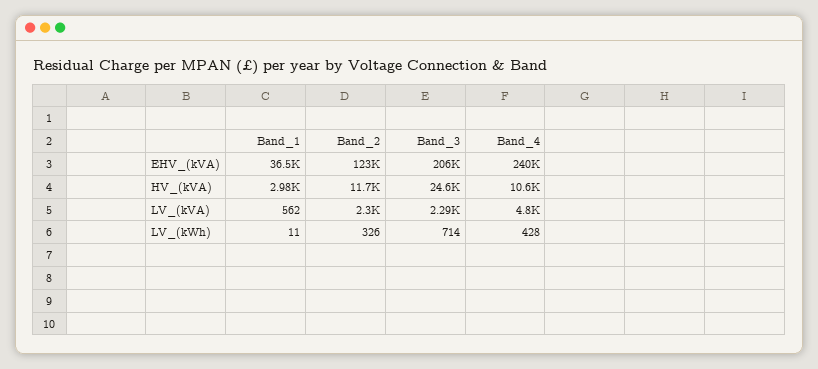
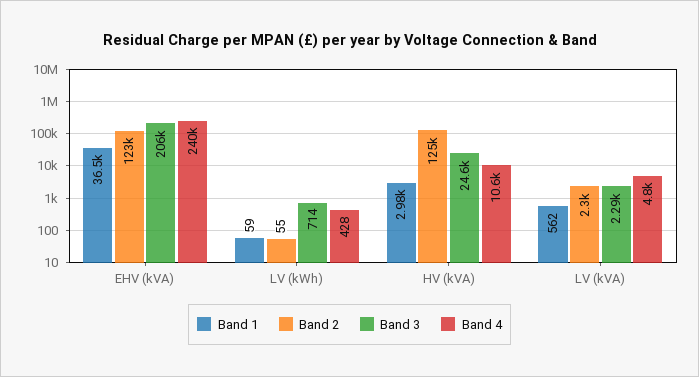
Band_2, HV_(kVA): 11700 -> 125000
Band_1, LV_(kWh): 11 -> 59
Band_2, LV_(kWh): 326 -> 55

